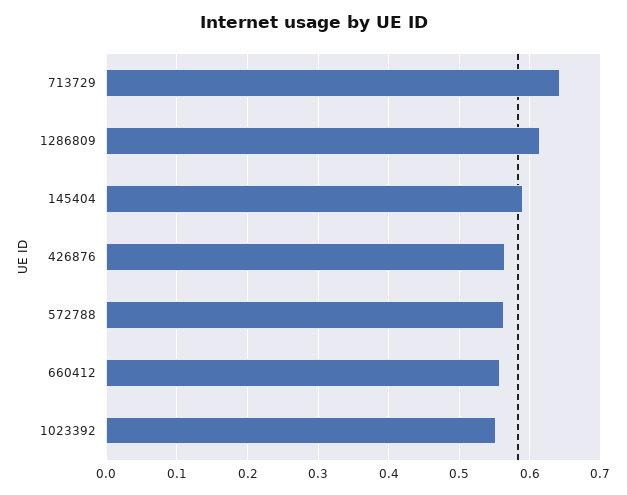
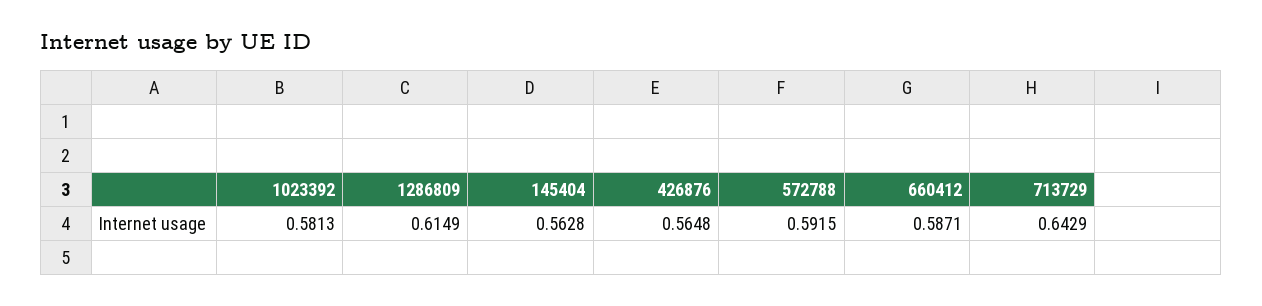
145404: 0.59 -> 0.5628
572788: 0.56 -> 0.5915
660412: 0.56 -> 0.5871
1023392: 0.55 -> 0.5813

